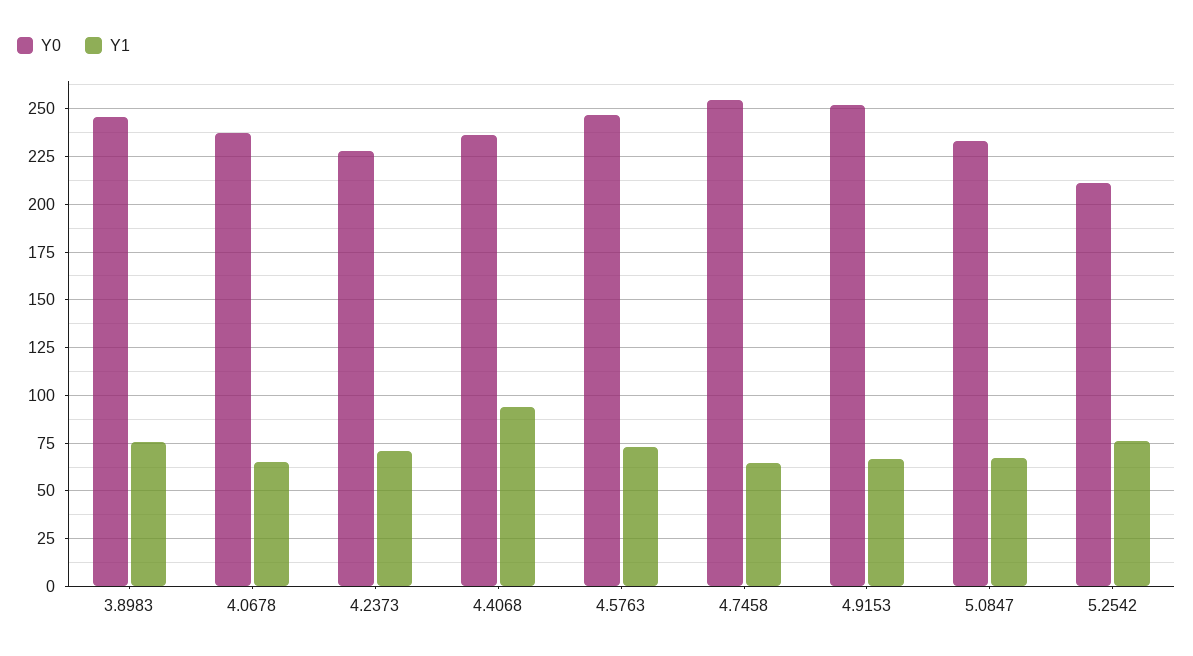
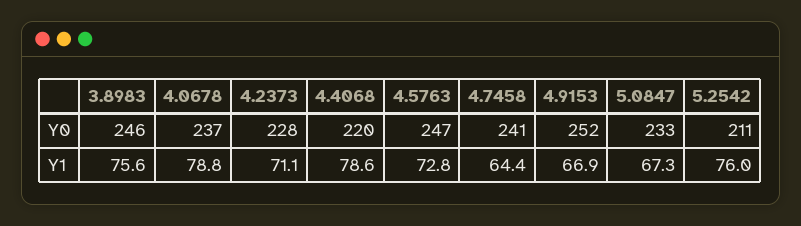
Y1, 4.0678: 65 -> 78.8
Y0, 4.4068: 235 -> 220
Y1, 4.4068: 95 -> 78.6
Y0, 4.7458: 255 -> 241

